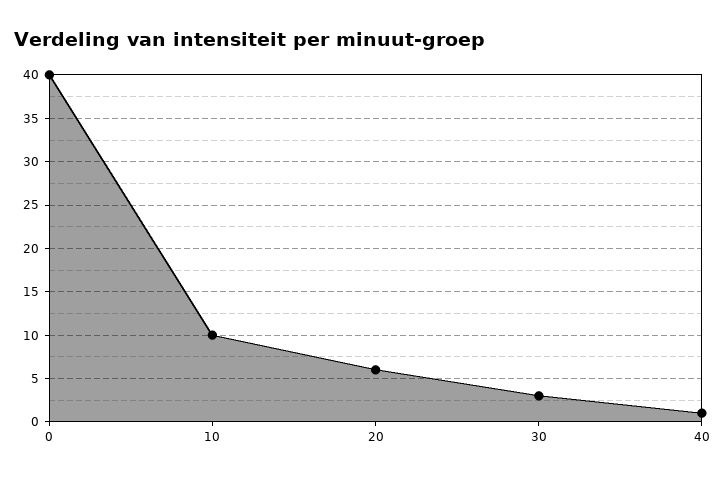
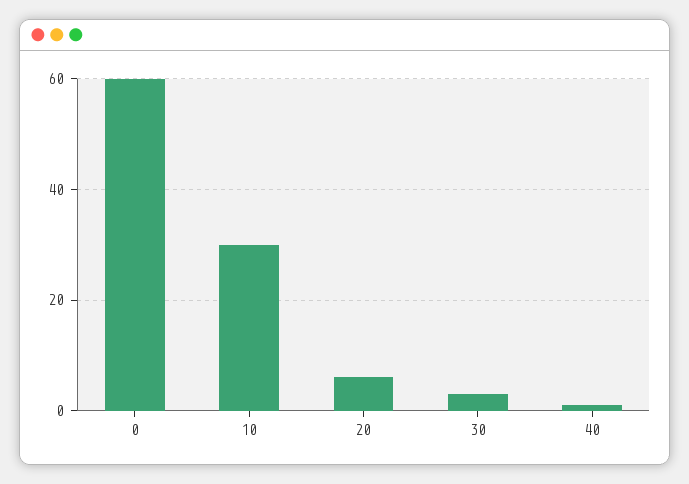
0: 40 -> 60
10: 10 -> 30

